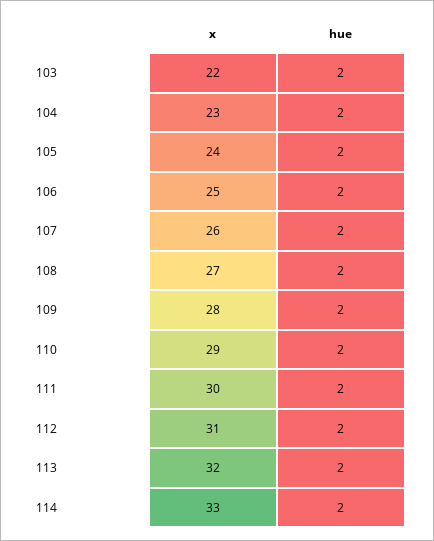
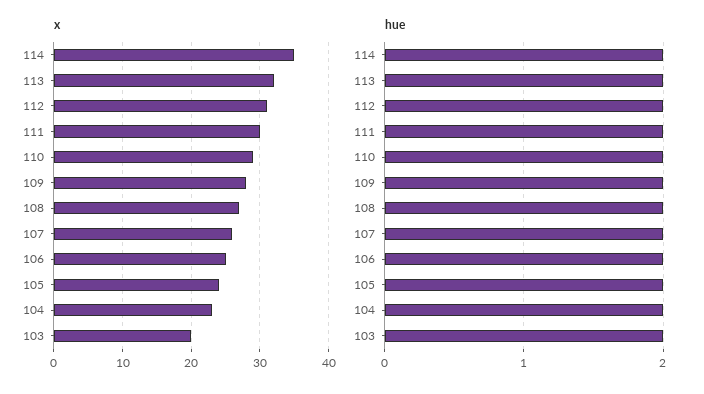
x, 103: 22 -> 20
x, 114: 33 -> 35

